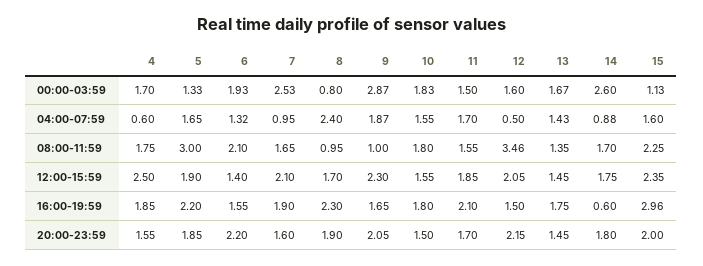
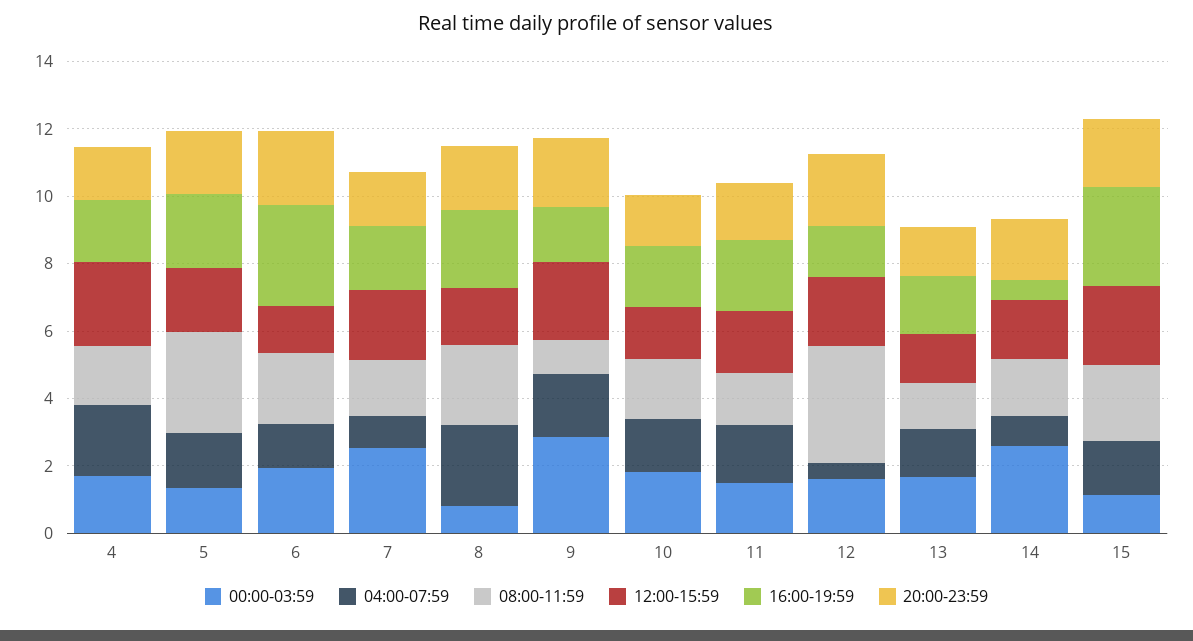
04:00-07:59, 4: 0.6 -> 2
08:00-11:59, 8: 0.95 -> 2.5
16:00-19:59, 6: 1.55 -> 3

